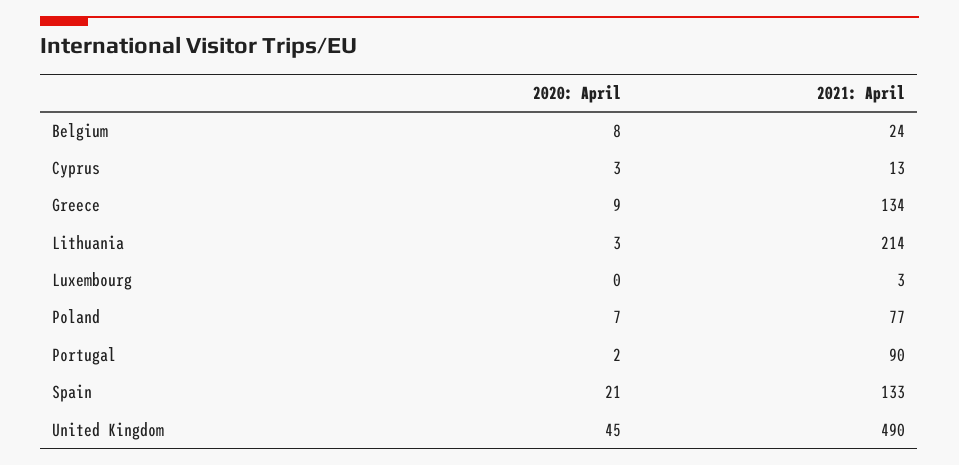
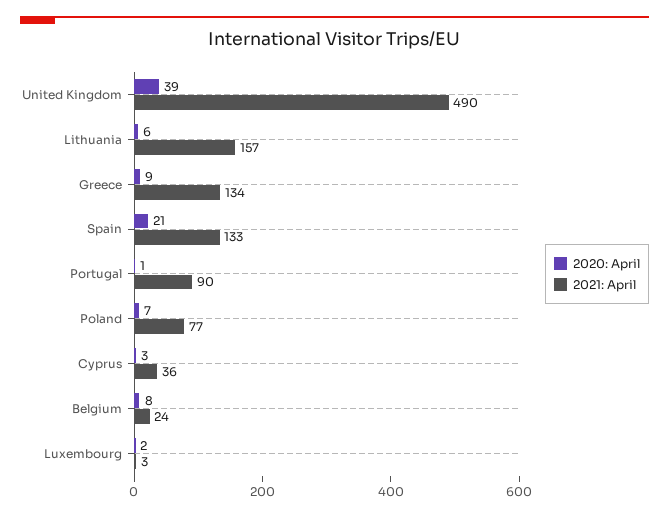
2021: April, Cyprus: 13 -> 36
2020: April, Lithuania: 3 -> 6
2021: April, Lithuania: 214 -> 157
2020: April, Luxembourg: 0 -> 2
2020: April, Portugal: 2 -> 1
2020: April, United Kingdom: 45 -> 39

